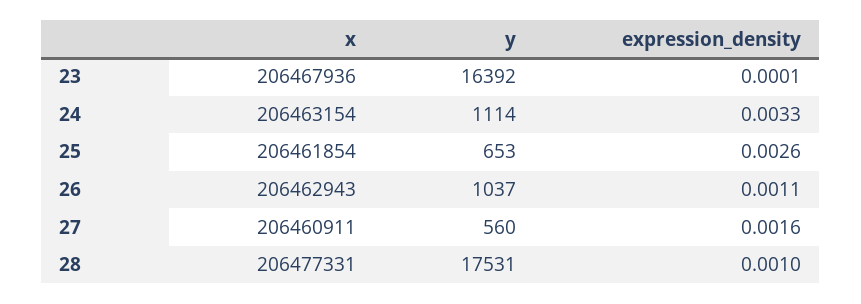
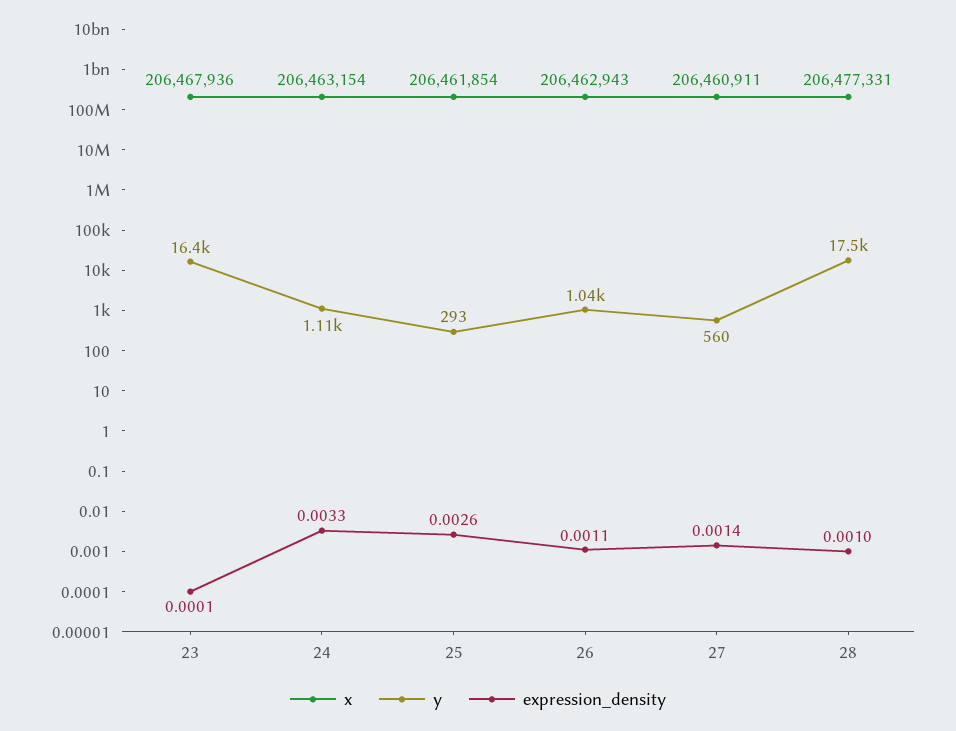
y, 25: 653 -> 293
expression_density, 27: 0.0016 -> 0.0014

